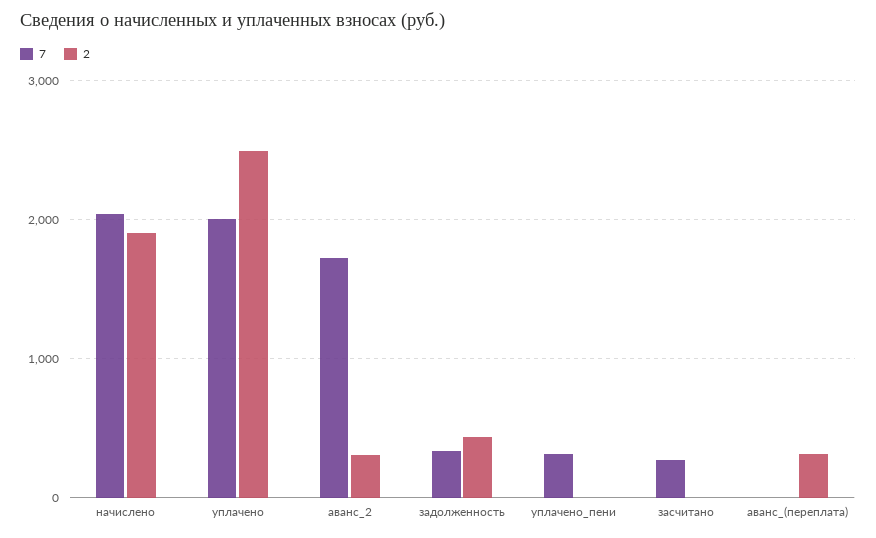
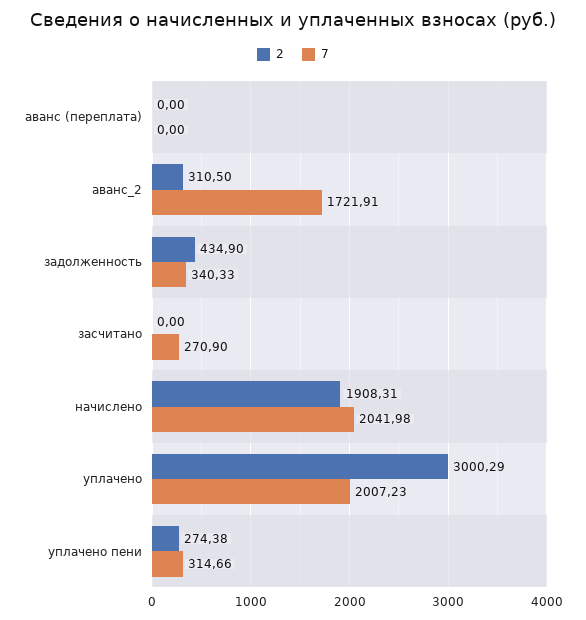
2, уплачено: 2500 -> 3000.29
2, уплачено_пени: 0 -> 274.38
2, аванс_(переплата): 300 -> 0

